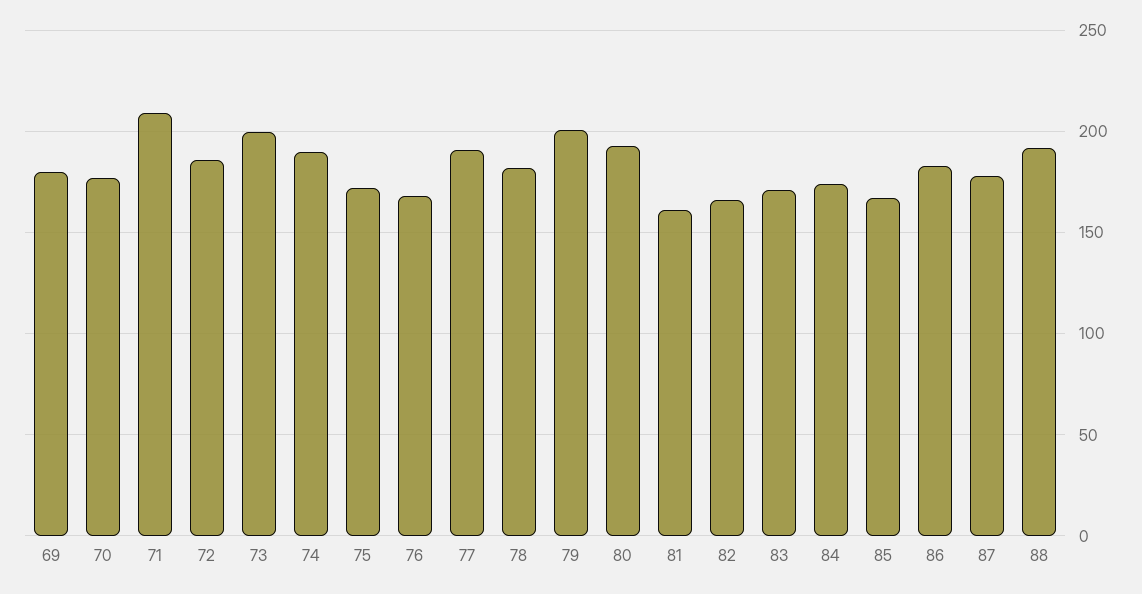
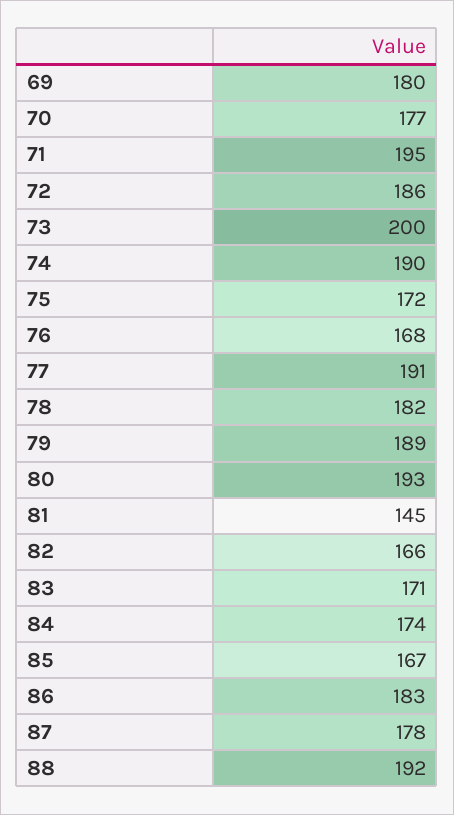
71: 210 -> 195
79: 200 -> 189
81: 160 -> 145

